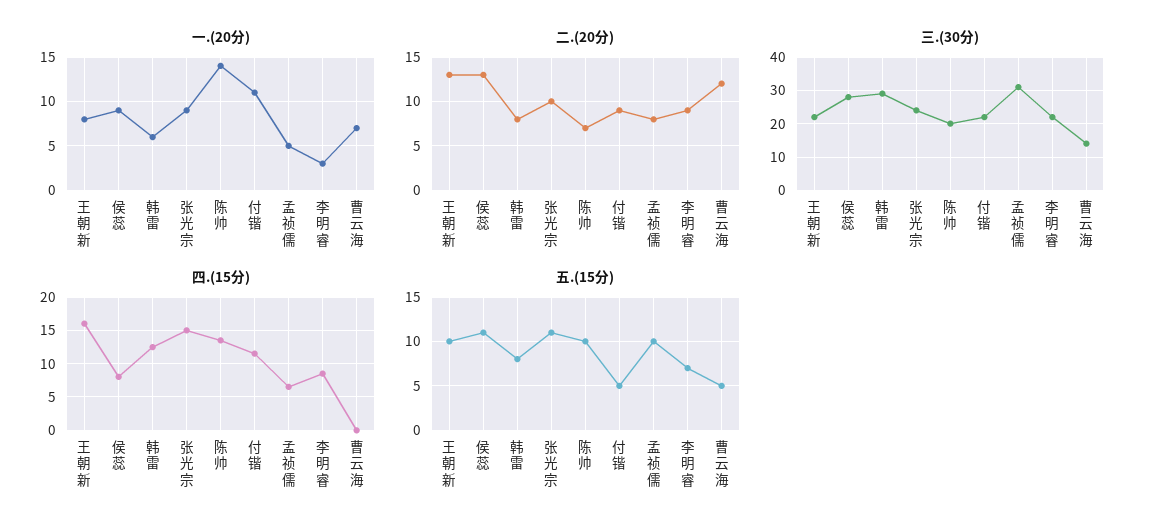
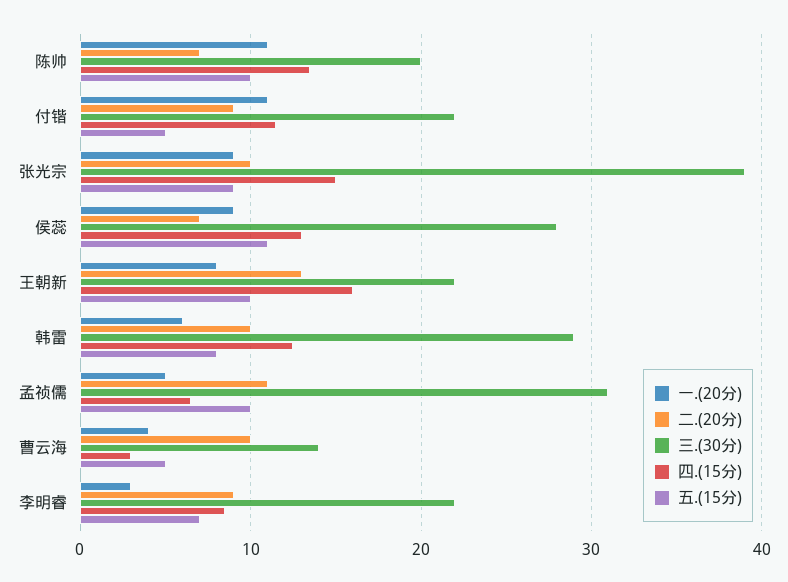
一.(20分), 陈帅: 14 -> 11
一.(20分), 曹云海: 7 -> 4
二.(20分), 侯蕊: 13 -> 7
二.(20分), 韩雷: 8 -> 10
二.(20分), 孟祯儒: 8 -> 11
二.(20分), 曹云海: 12 -> 10
三.(30分), 张光宗: 25 -> 39
四.(15分), 侯蕊: 8 -> 13
四.(15分), 曹云海: 0 -> 3
五.(15分), 张光宗: 11 -> 9

